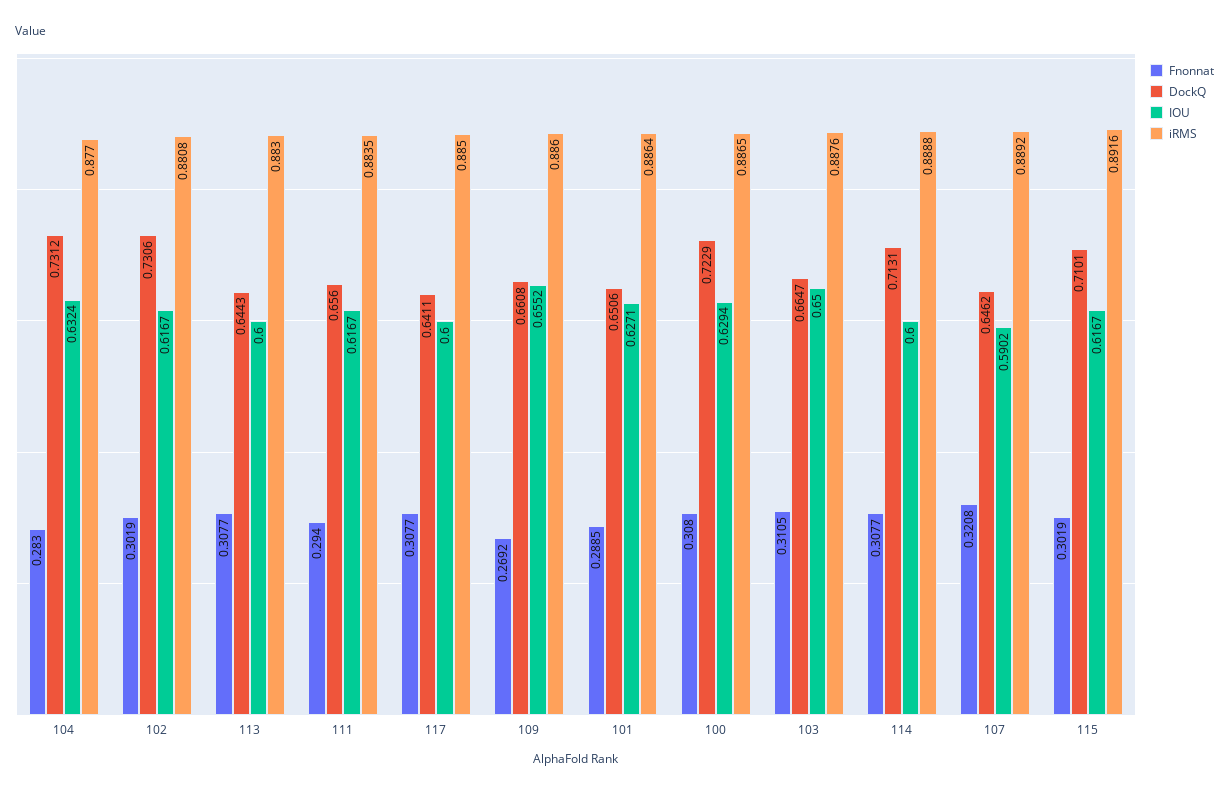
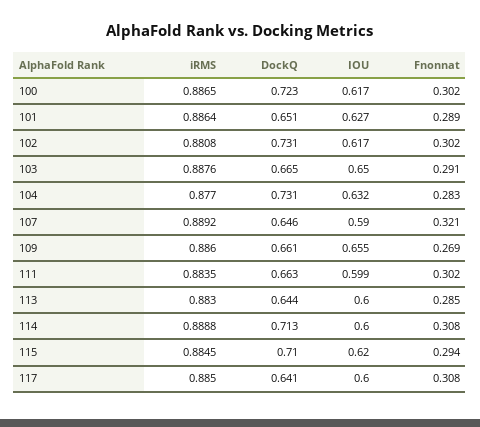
Fnonnat, 113: 0.3077 -> 0.285
Fnonnat, 111: 0.294 -> 0.302
DockQ, 111: 0.656 -> 0.663
IOU, 111: 0.6167 -> 0.599
Fnonnat, 100: 0.308 -> 0.302
IOU, 100: 0.6294 -> 0.617
Fnonnat, 103: 0.3105 -> 0.291
Fnonnat, 115: 0.3019 -> 0.294
IOU, 115: 0.6167 -> 0.62
iRMS, 115: 0.8916 -> 0.8845

